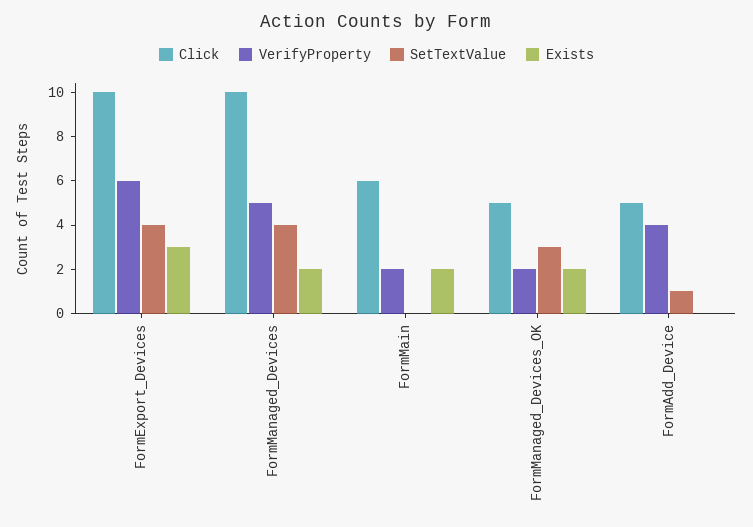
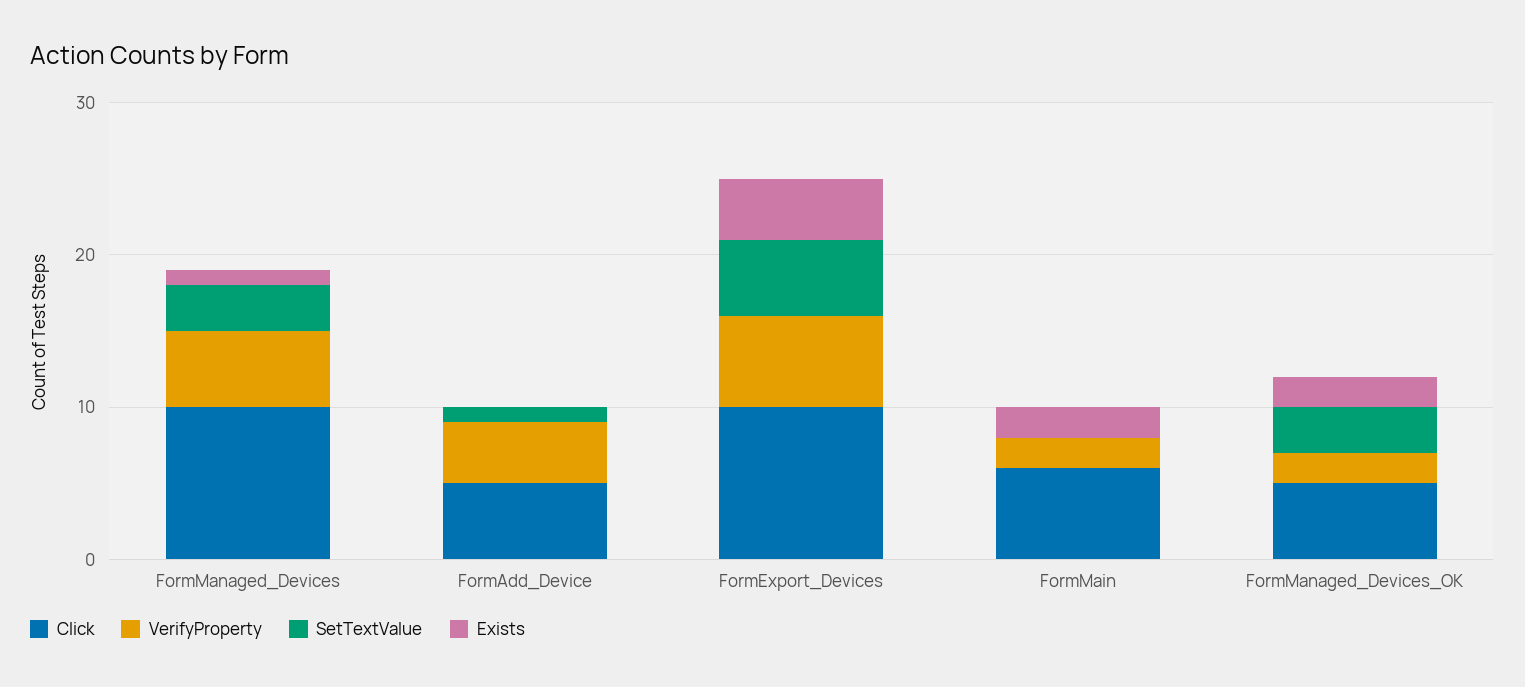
SetTextValue, FormExport_Devices: 4 -> 5
Exists, FormExport_Devices: 3 -> 4
SetTextValue, FormManaged_Devices: 4 -> 3
Exists, FormManaged_Devices: 2 -> 1

